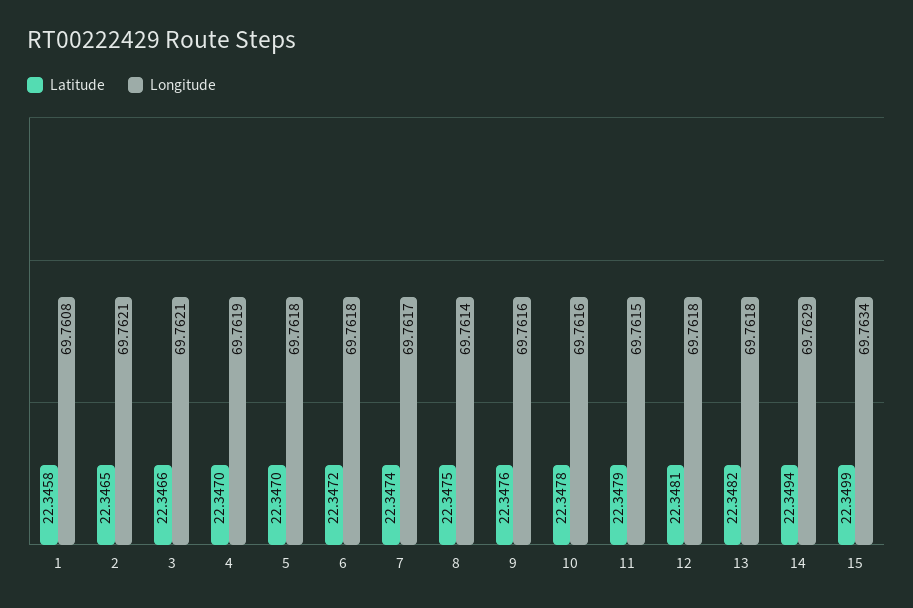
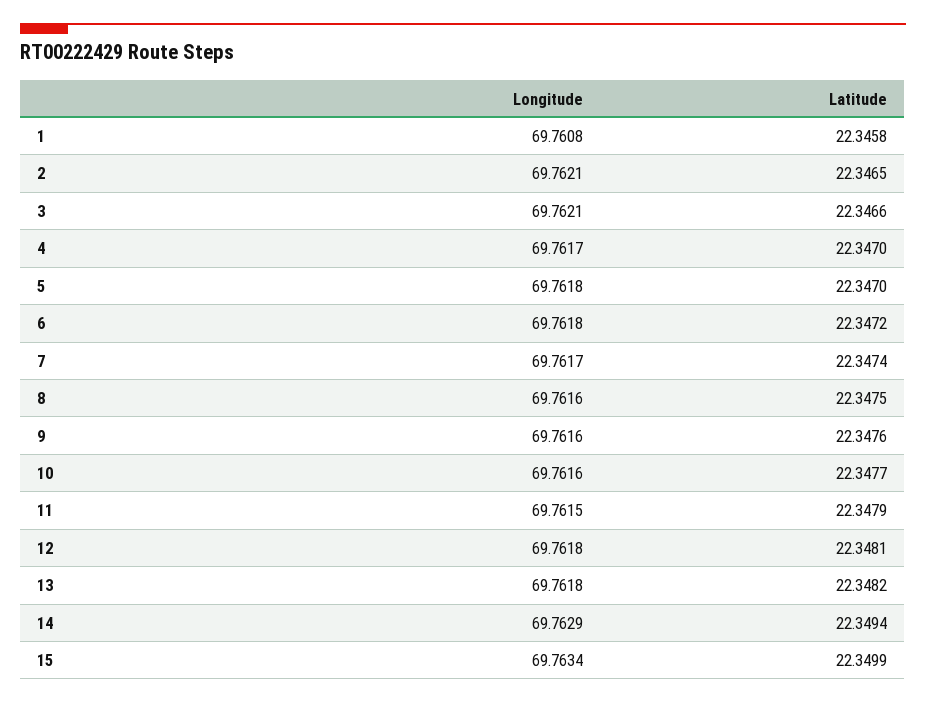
Longitude, 4: 69.7619 -> 69.7617
Longitude, 8: 69.7614 -> 69.7616
Latitude, 10: 22.3478 -> 22.3477

